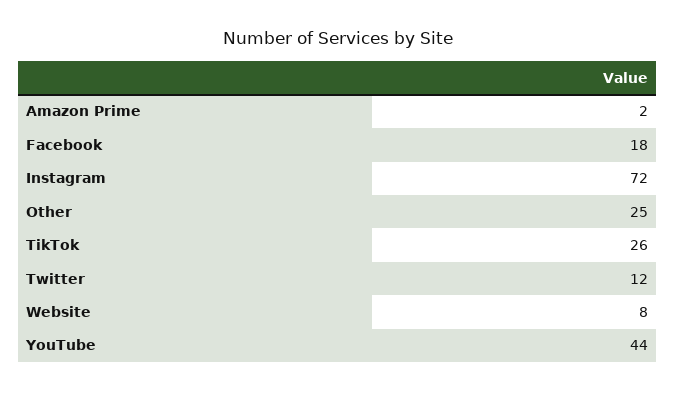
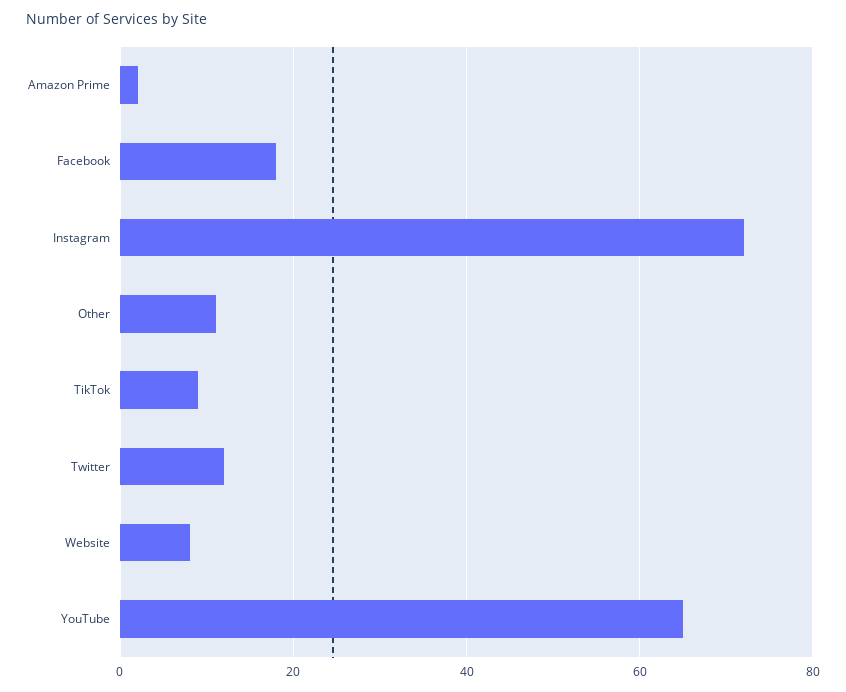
Other: 25 -> 10
TikTok: 26 -> 10
YouTube: 44 -> 65

